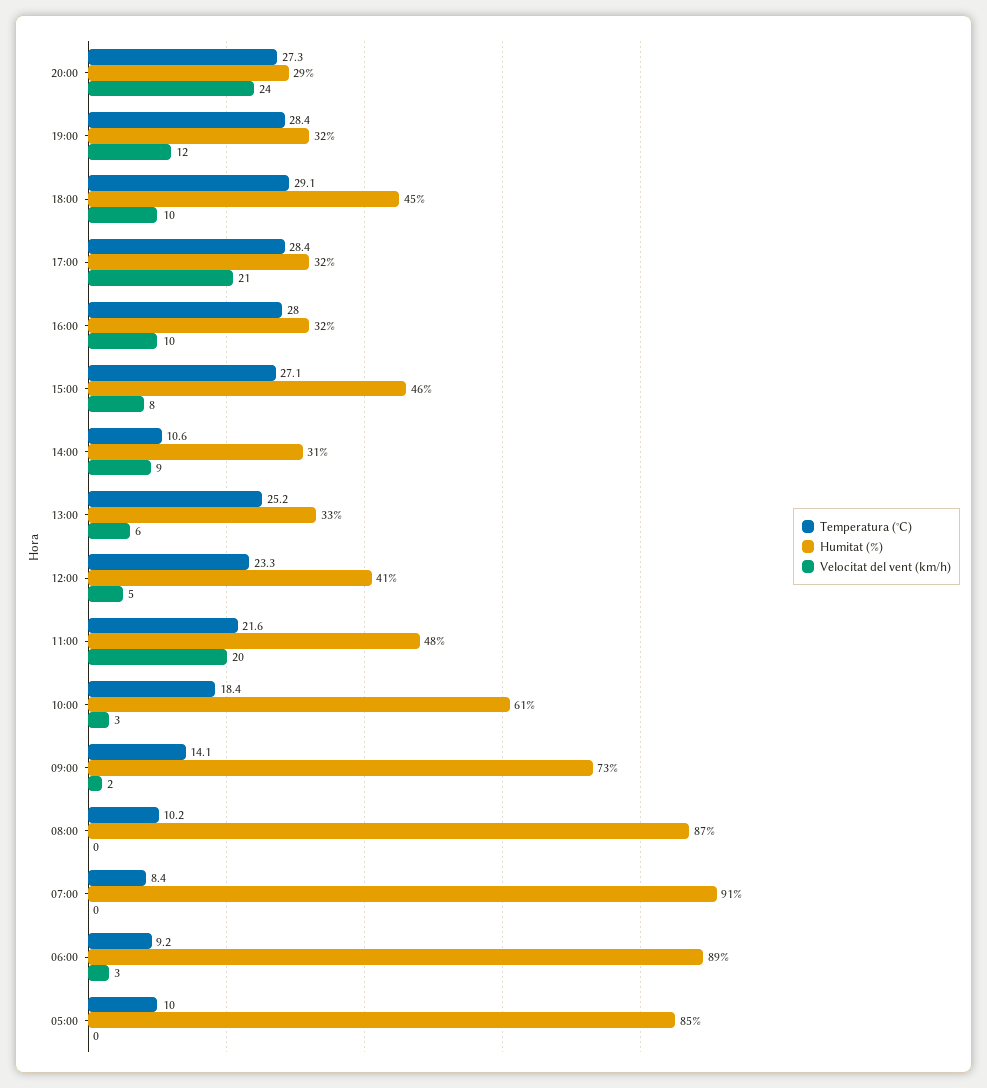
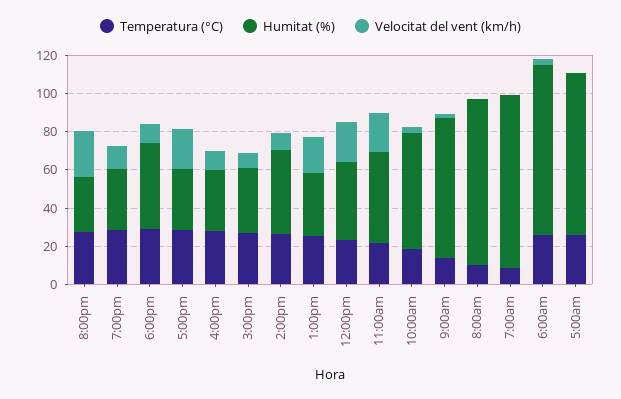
Humitat (%), 15:00: 46 -> 35
Temperatura (°C), 14:00: 10.6 -> 25
Humitat (%), 14:00: 31 -> 45
Velocitat del vent (km/h), 13:00: 6 -> 20
Velocitat del vent (km/h), 12:00: 5 -> 20
Temperatura (°C), 06:00: 9.2 -> 25
Temperatura (°C), 05:00: 10 -> 25

